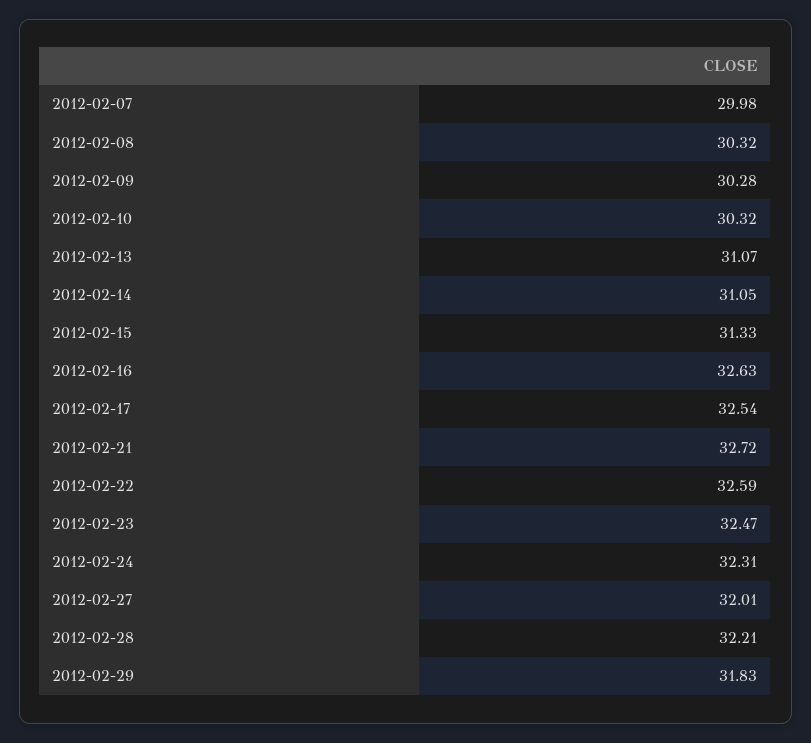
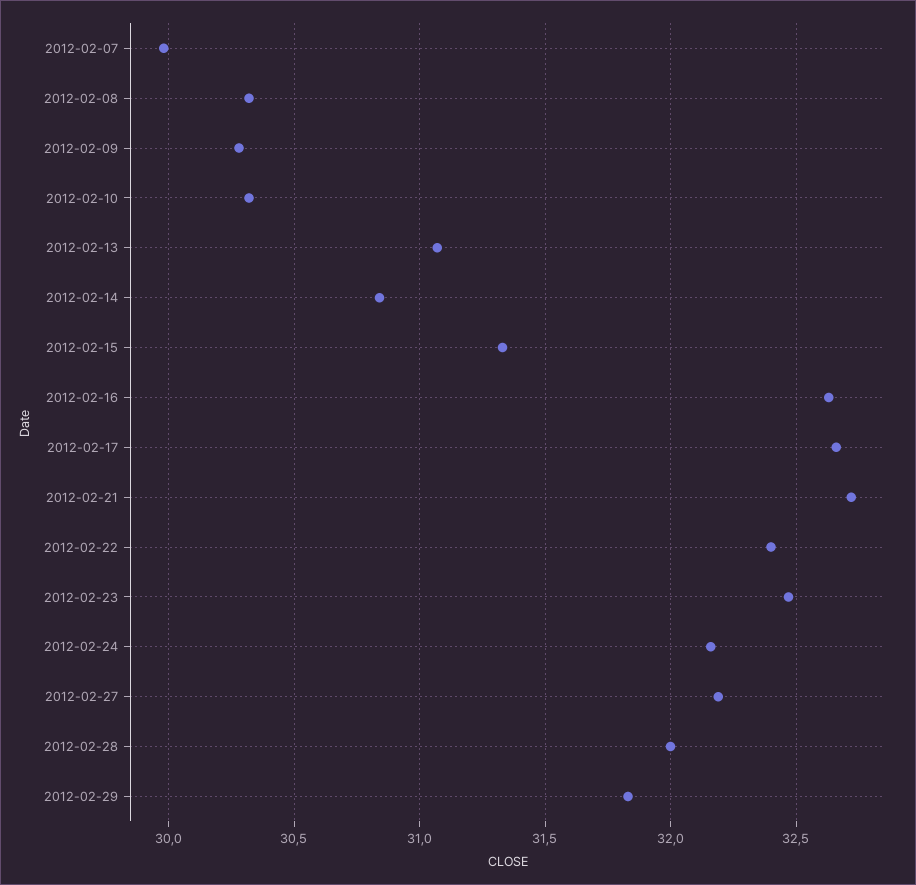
2012-02-14: 31.05 -> 30.85
2012-02-17: 32.54 -> 32.65
2012-02-22: 32.59 -> 32.4
2012-02-24: 32.31 -> 32.15
2012-02-27: 32.01 -> 32.2
2012-02-28: 32.21 -> 32

